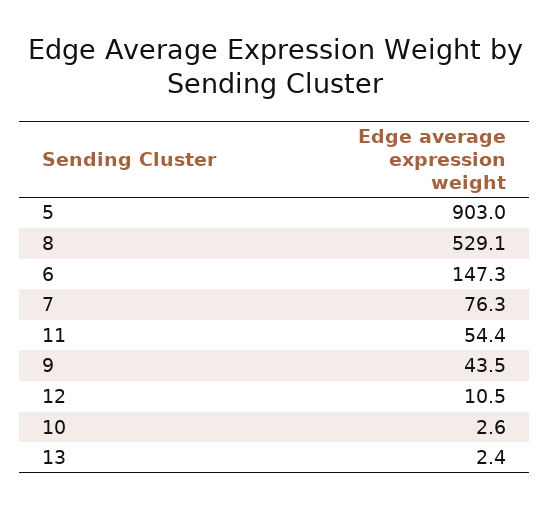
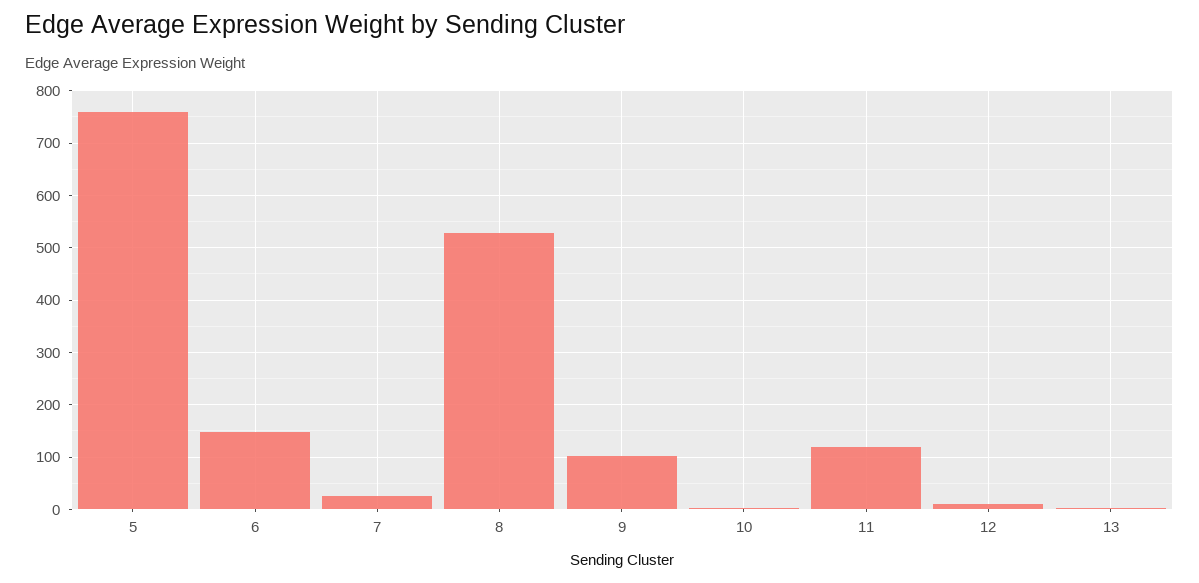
5: 903 -> 760
7: 76.3 -> 20
11: 54.4 -> 120
9: 43.5 -> 100

